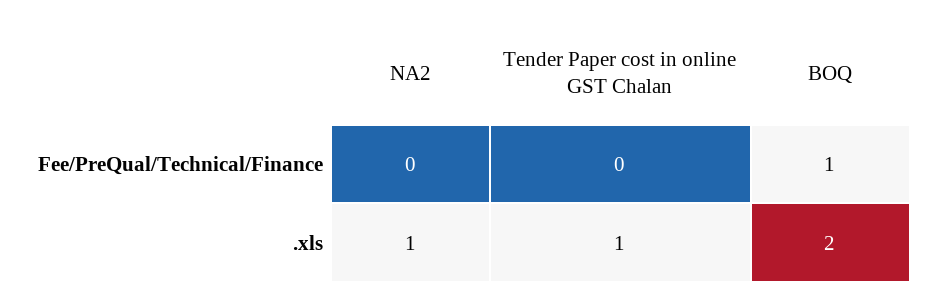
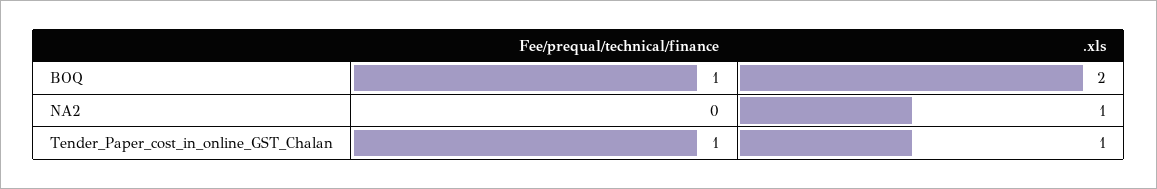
Tender Paper cost in online GST Chalan, Fee/PreQual/Technical/Finance: 0 -> 1

